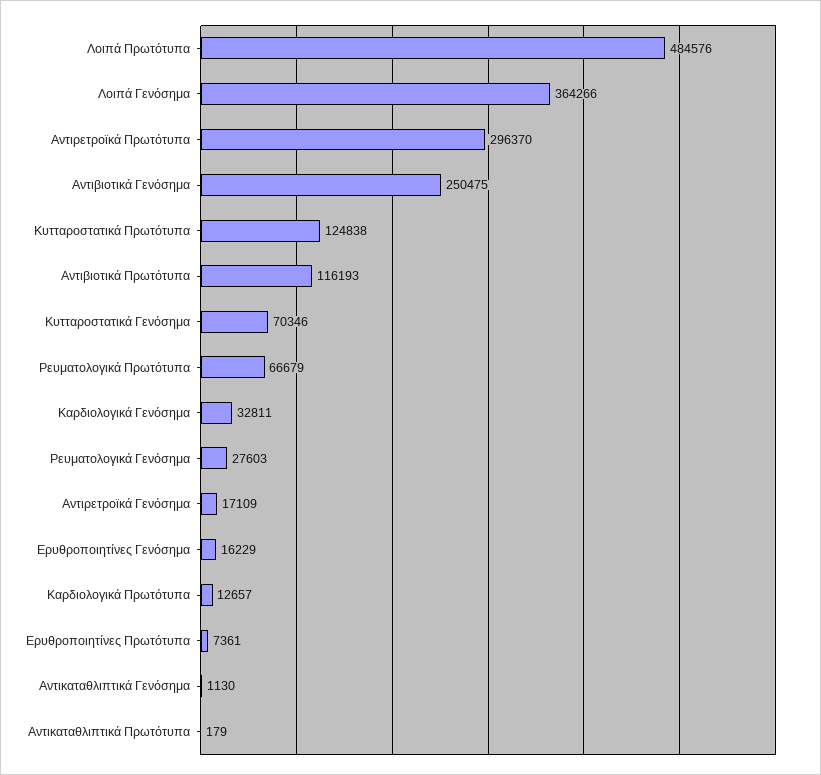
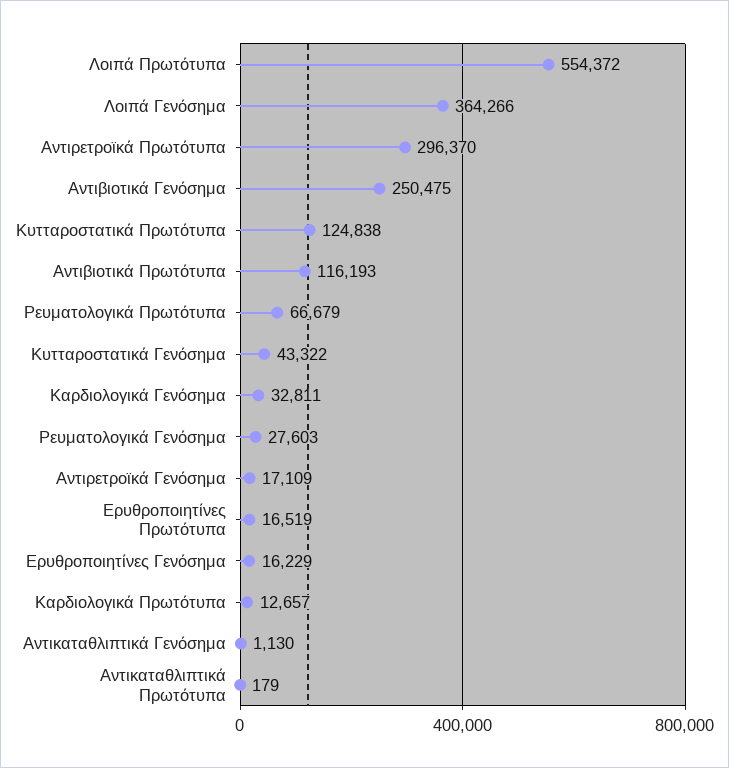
Λοιπά Πρωτότυπα: 484576 -> 554372
Κυτταροστατικά Γενόσημα: 70346 -> 43322
Ερυθροποιητίνες Πρωτότυπα: 7361 -> 16519

